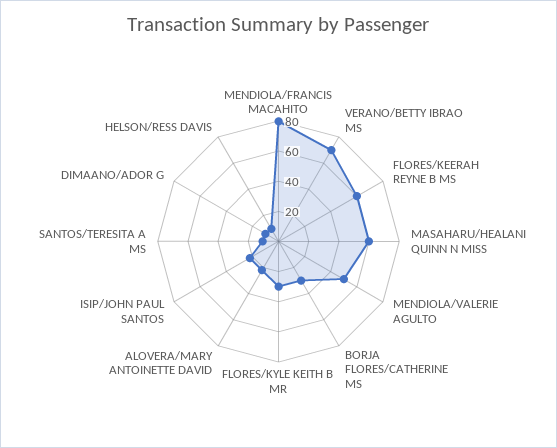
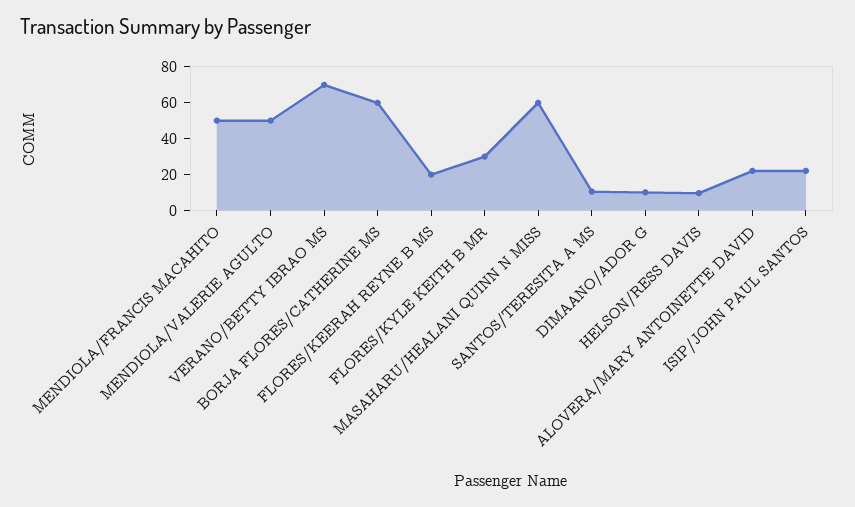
MENDIOLA/FRANCIS MACAHITO: 80 -> 50
FLORES/KEERAH REYNE B MS: 60 -> 20
BORJA FLORES/CATHERINE MS: 30 -> 60

